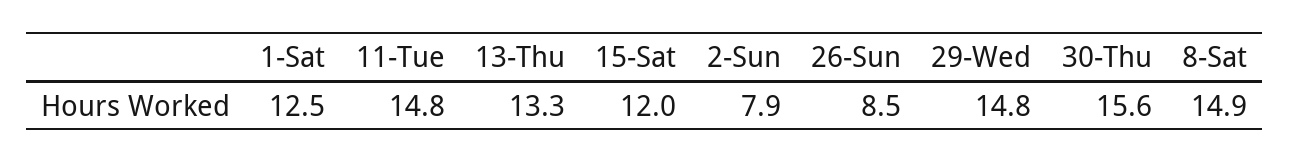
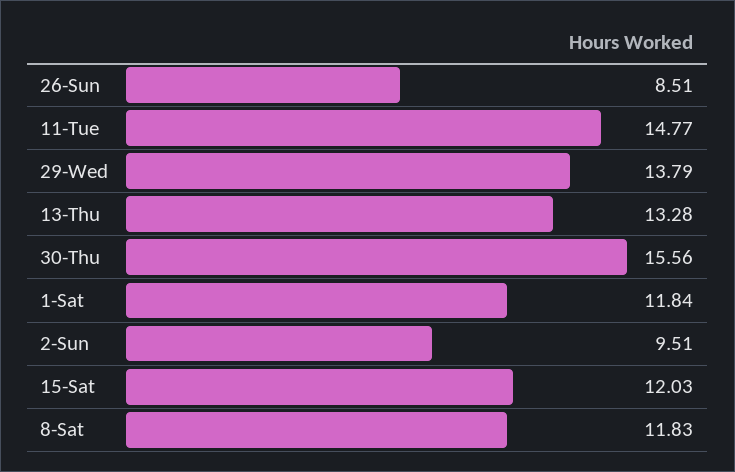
1-Sat: 12.5 -> 11.84
2-Sun: 7.9 -> 9.51
29-Wed: 14.8 -> 13.79
8-Sat: 14.9 -> 11.83

